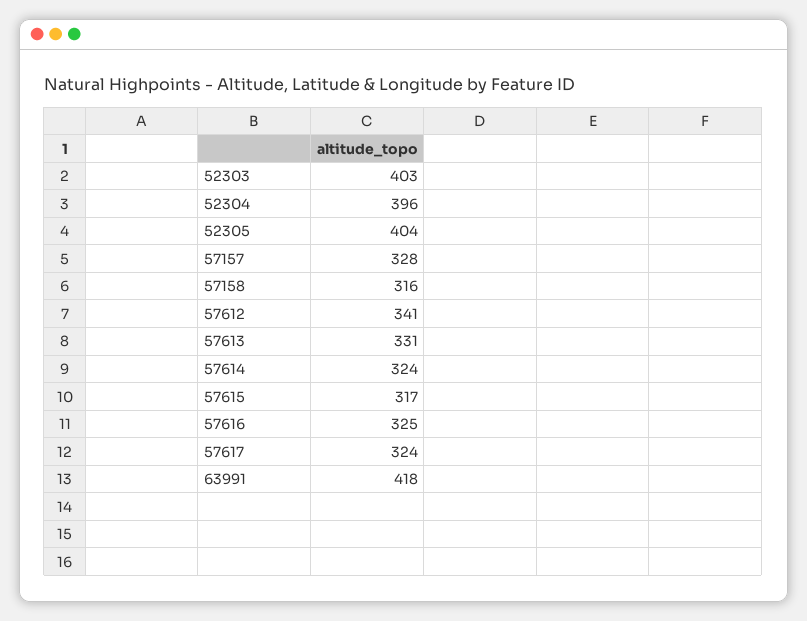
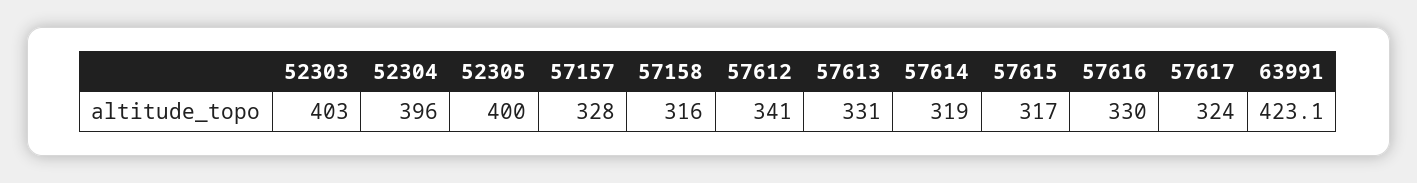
52305: 404 -> 400
57614: 324 -> 319
57616: 325 -> 330
63991: 418 -> 423.1

